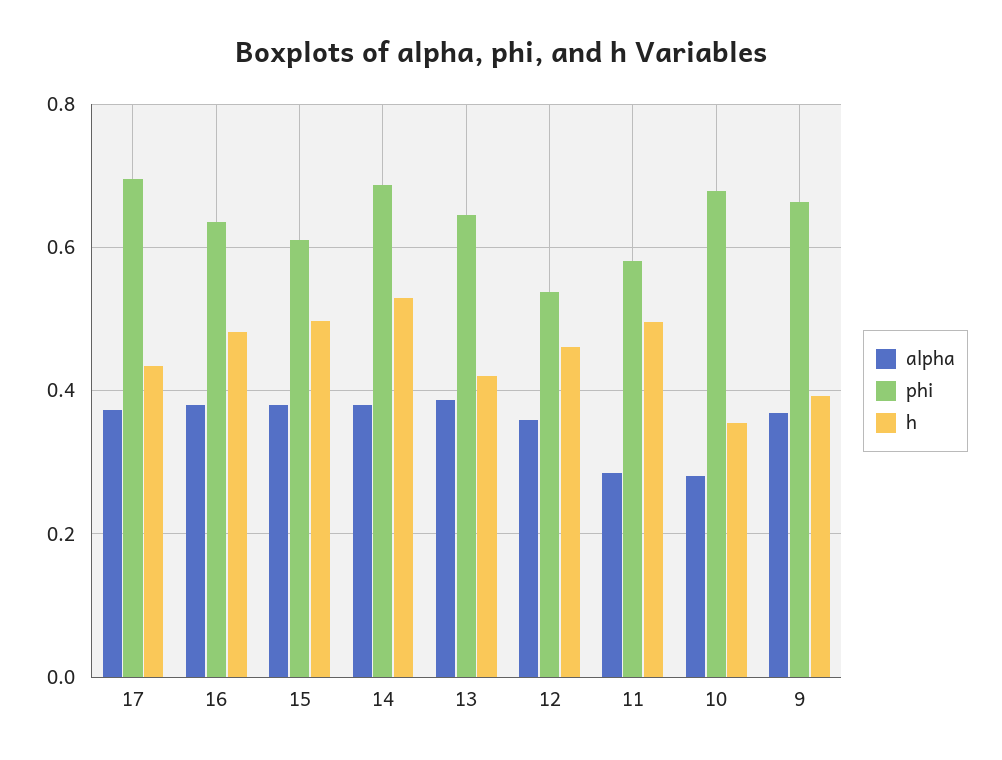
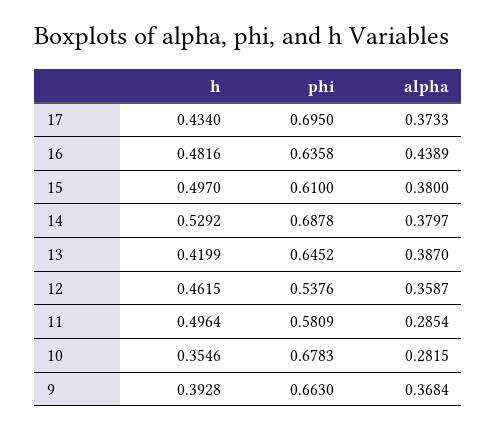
alpha, 16: 0.38 -> 0.4389

